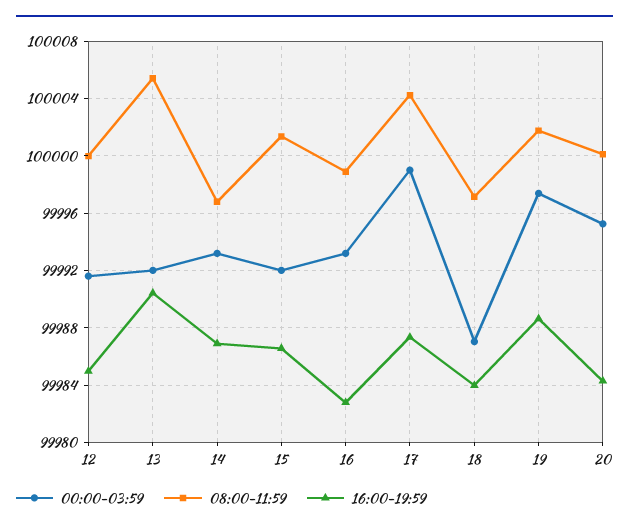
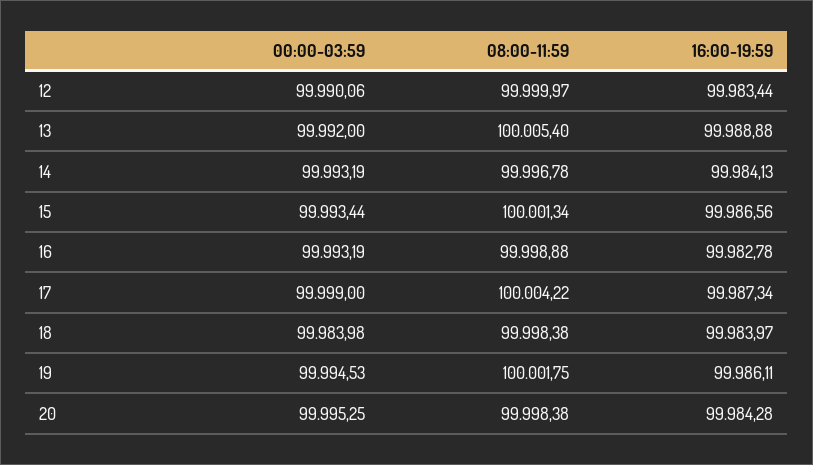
00:00-03:59, 12: 99991.5 -> 99990.06
16:00-19:59, 12: 99985 -> 99983.44
16:00-19:59, 13: 99990.5 -> 99988.88
16:00-19:59, 14: 99987 -> 99984.13
00:00-03:59, 15: 99992 -> 99993.44
00:00-03:59, 18: 99987 -> 99983.98
08:00-11:59, 18: 99997 -> 99998.38
00:00-03:59, 19: 99997.5 -> 99994.53
16:00-19:59, 19: 99988.5 -> 99986.11
08:00-11:59, 20: 100000 -> 99998.38

